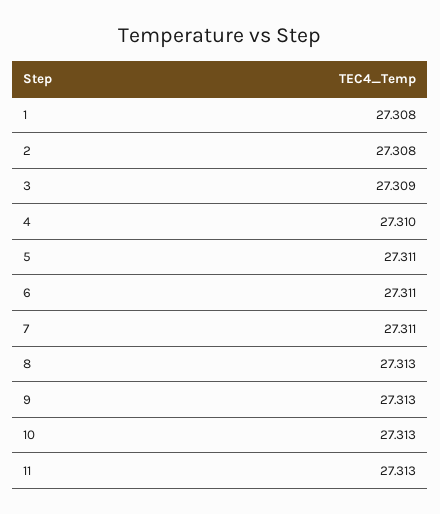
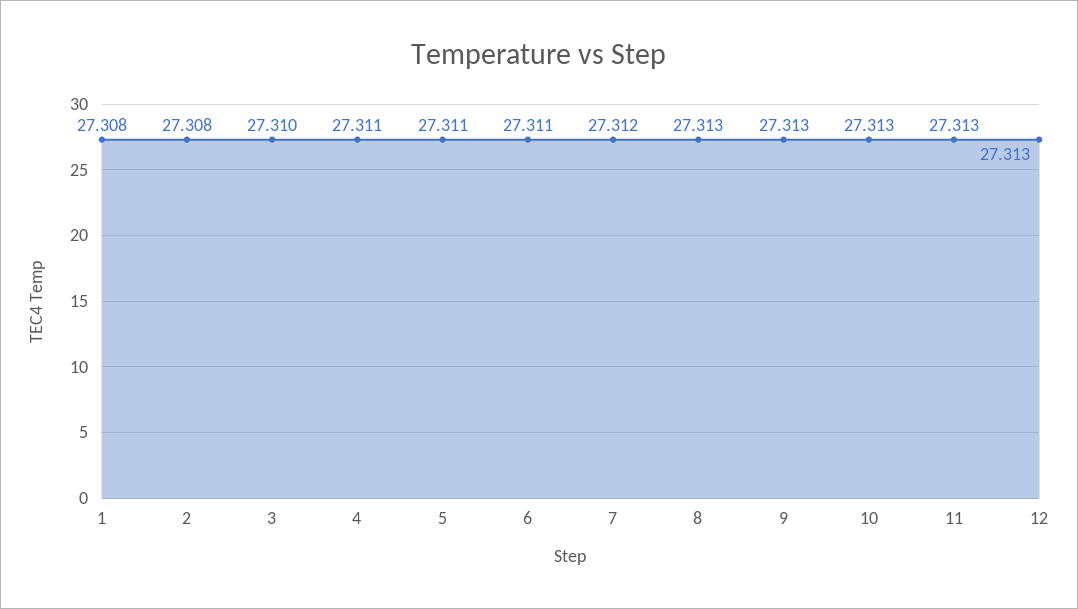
3: 27.309 -> 27.31
4: 27.31 -> 27.311
7: 27.311 -> 27.312
12: none -> 27.313

